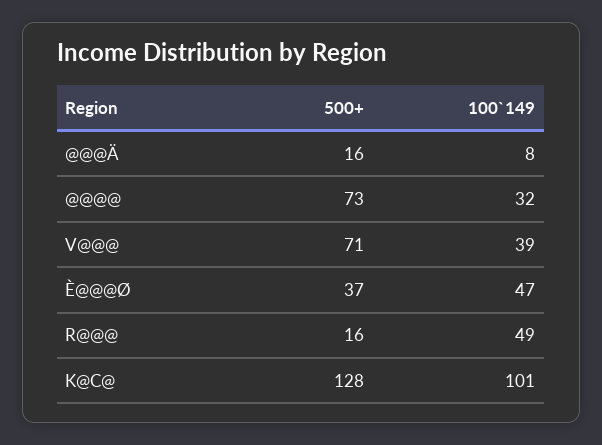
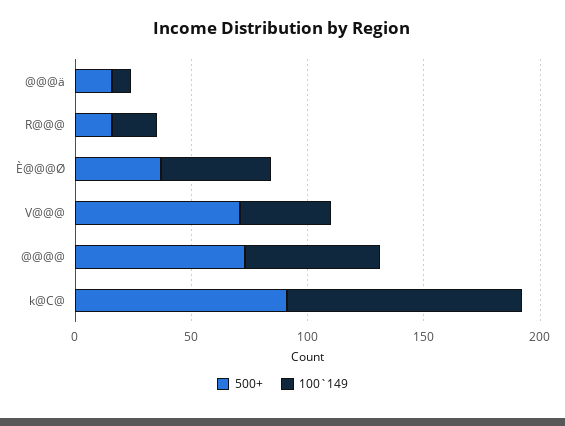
100`149, @@@@: 32 -> 60
100`149, R@@@: 49 -> 20
500+, K@C@: 128 -> 90

